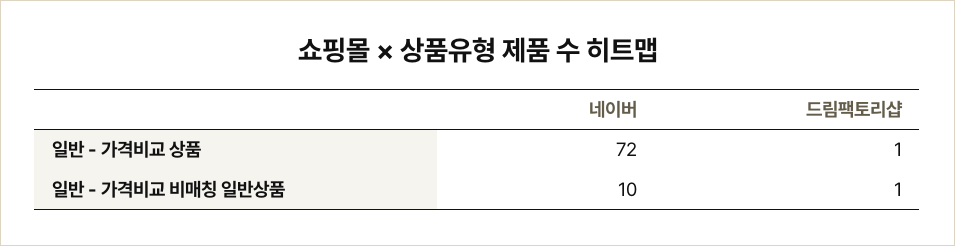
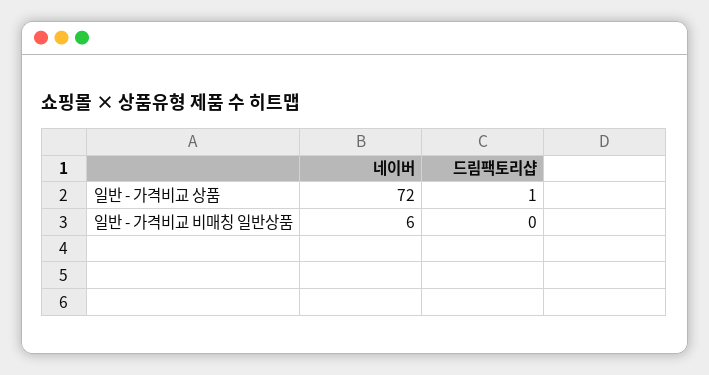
네이버, 일반 - 가격비교 비매칭 일반상품: 10 -> 6
드림팩토리샵, 일반 - 가격비교 비매칭 일반상품: 1 -> 0

